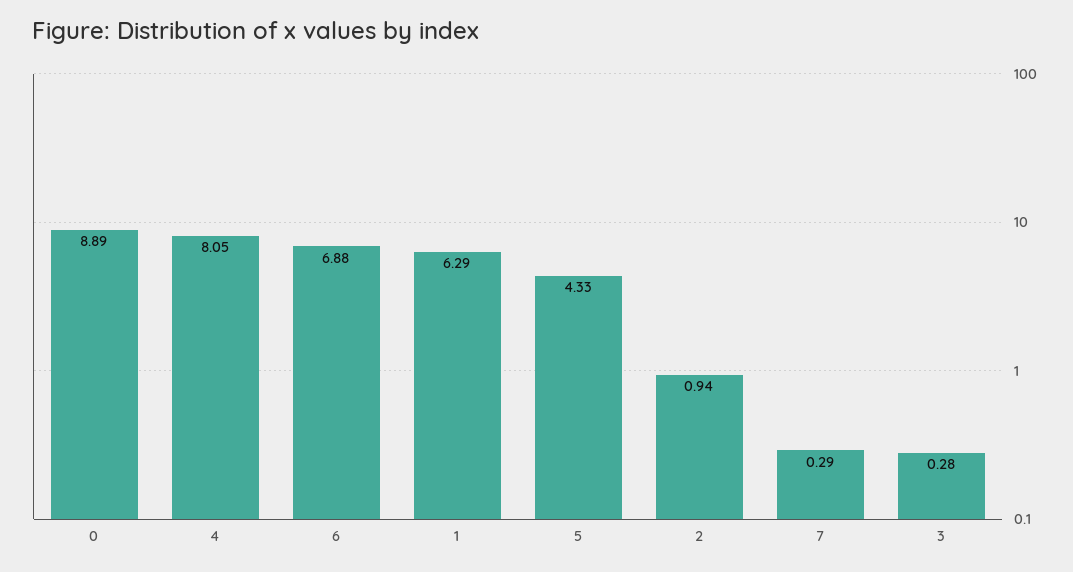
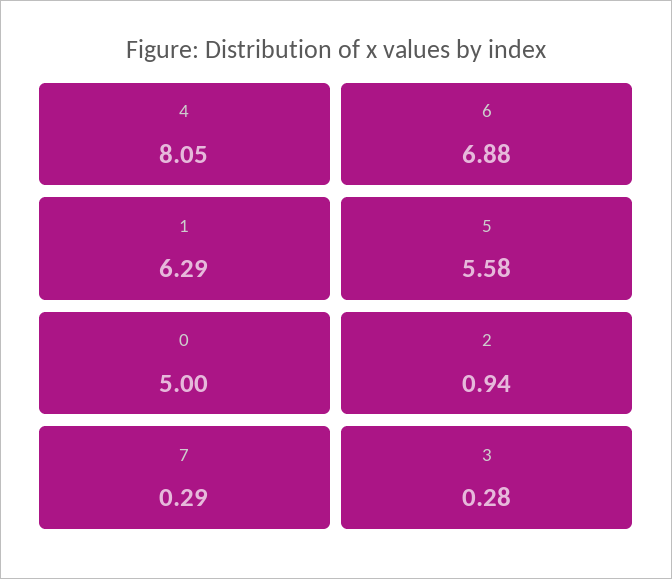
0: 8.89 -> 5
5: 4.33 -> 5.58

